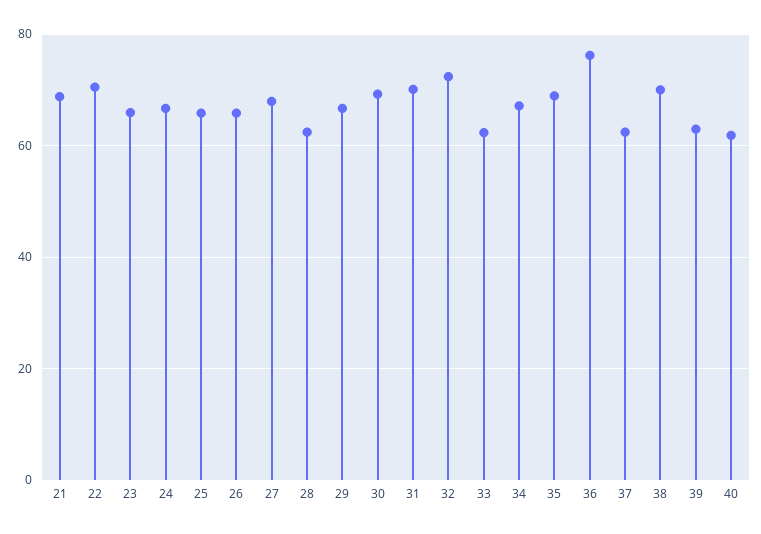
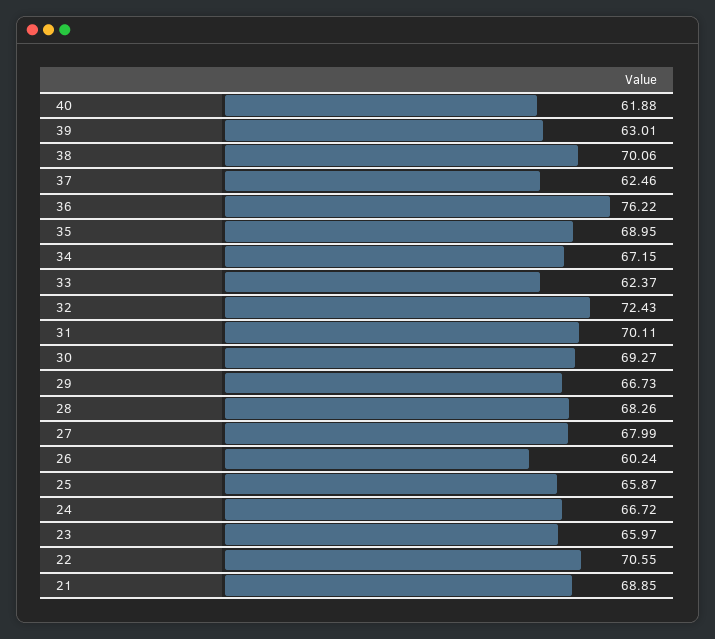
26: 66 -> 60.24
28: 62 -> 68.26

